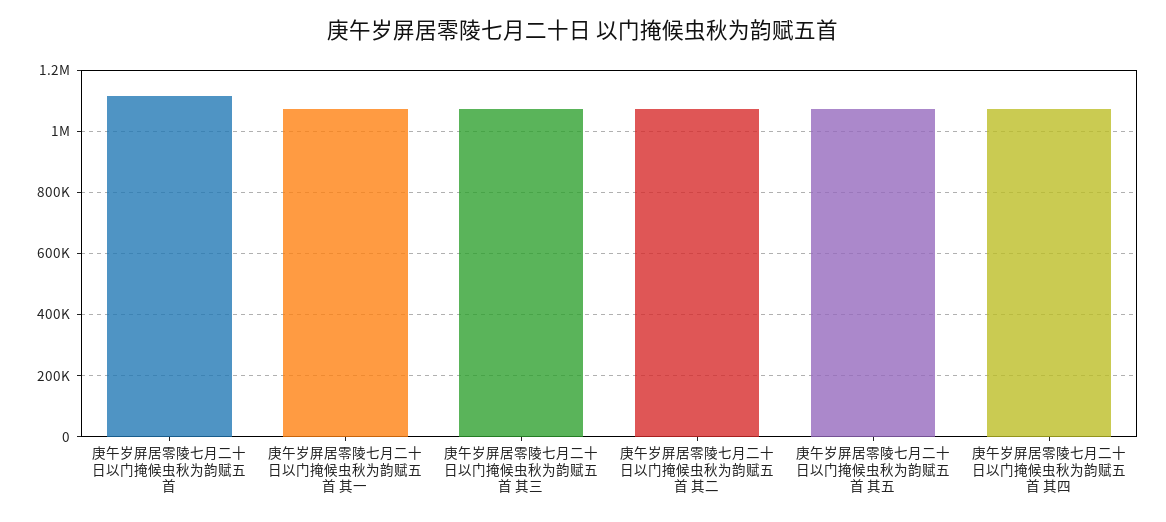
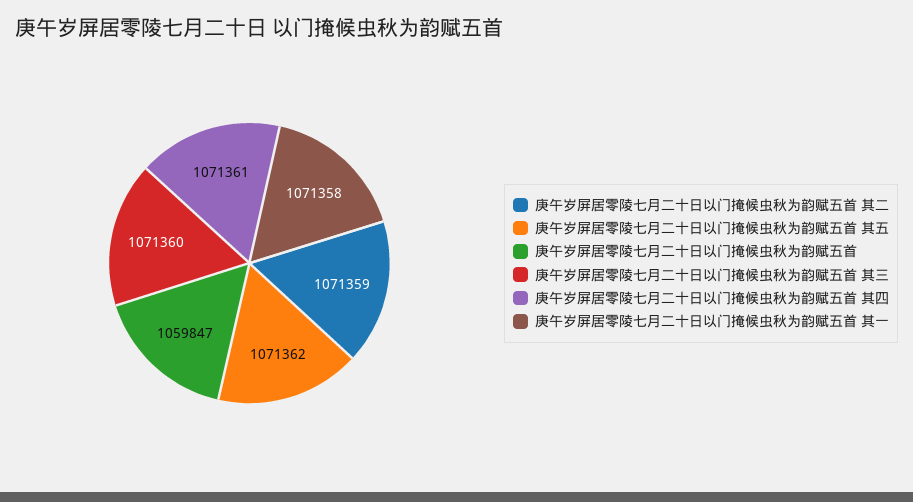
庚午岁屏居零陵七月二十日以门掩候虫秋为韵赋五首: 1120000 -> 1059847

